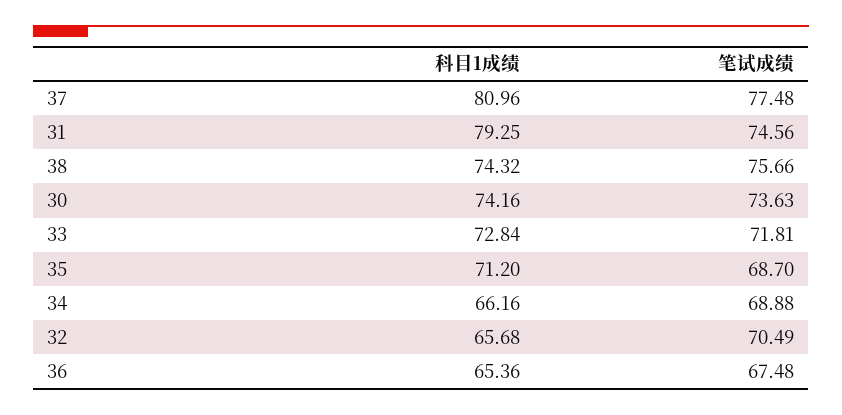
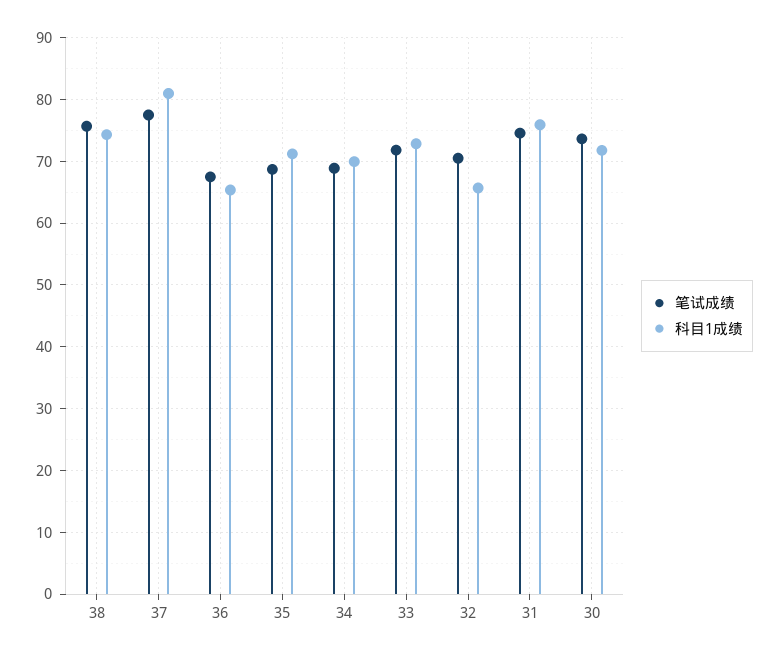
科目1成绩, 31: 79.25 -> 76
科目1成绩, 30: 74.16 -> 72
科目1成绩, 34: 66.16 -> 70

